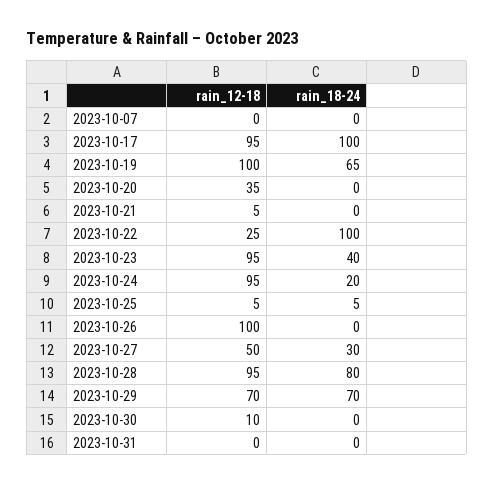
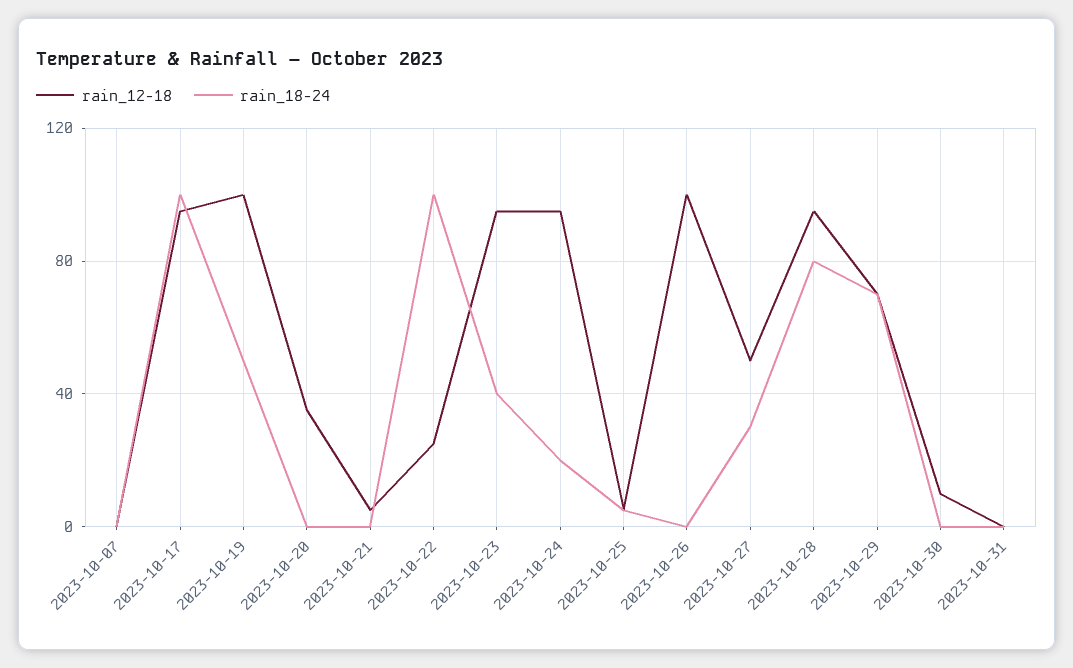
rain_18-24, 2023-10-19: 65 -> 50

